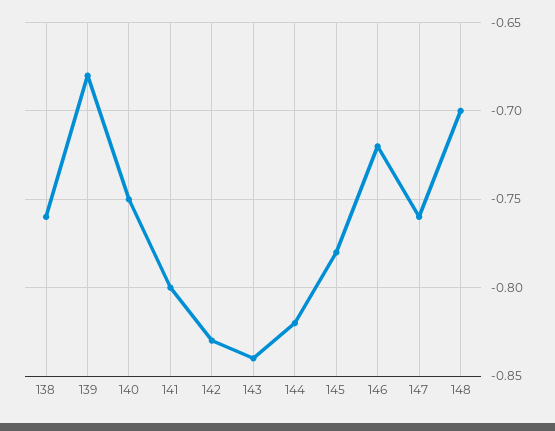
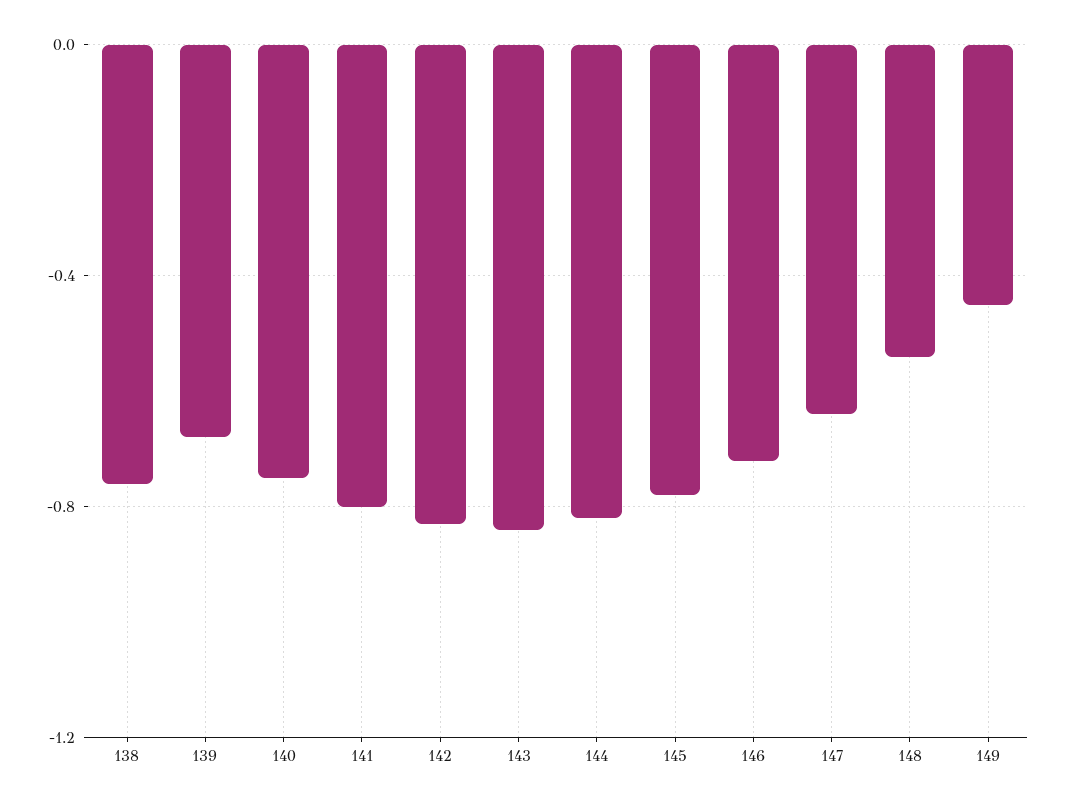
147: -0.76 -> -0.65
148: -0.7 -> -0.55
149: none -> -0.45

